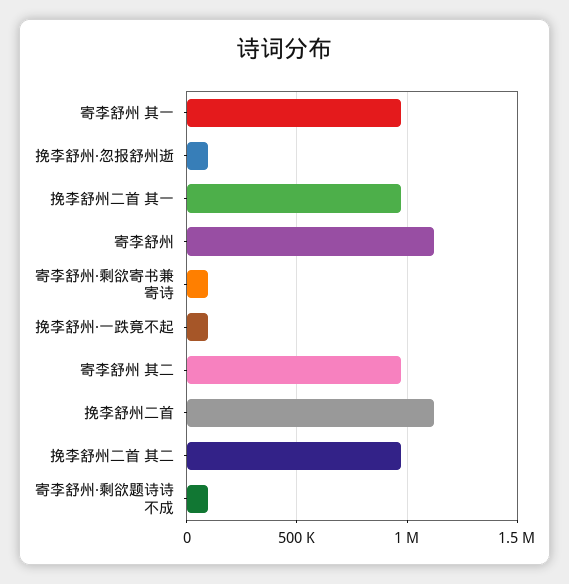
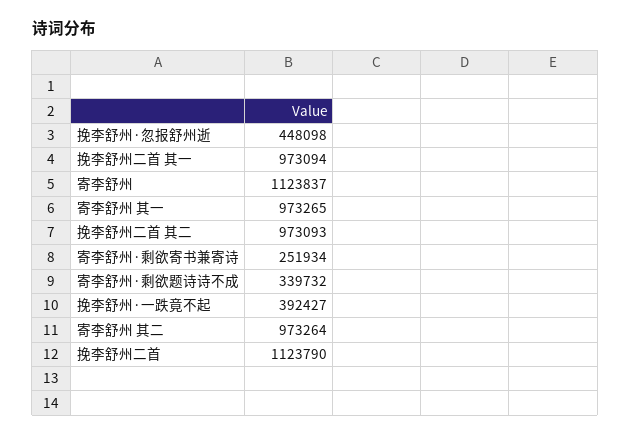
挽李舒州·忽报舒州逝: 100000 -> 448098
寄李舒州·剩欲寄书兼寄诗: 100000 -> 251934
挽李舒州·一跌竟不起: 100000 -> 392427
寄李舒州·剩欲题诗诗不成: 100000 -> 339732

